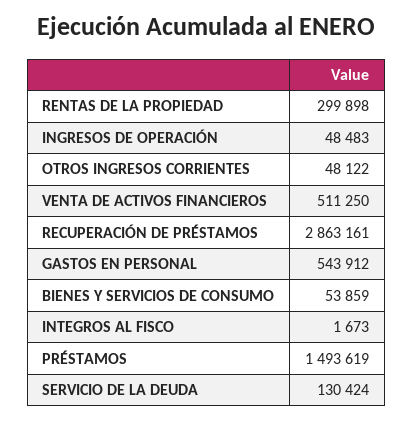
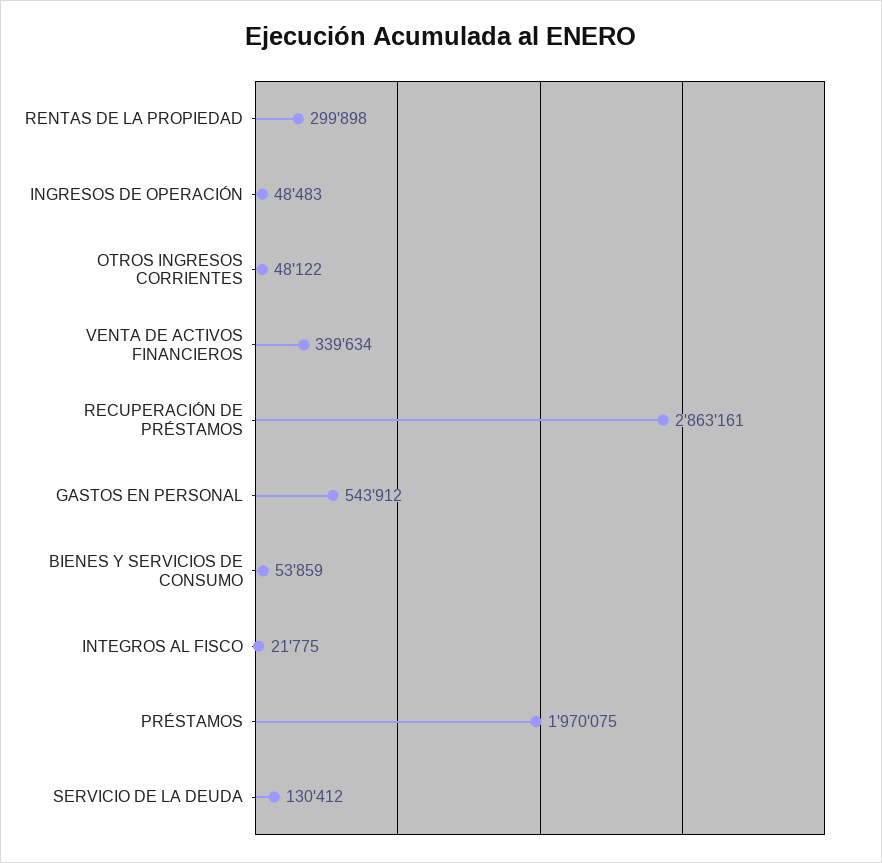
VENTA DE ACTIVOS FINANCIEROS: 511250 -> 339634
INTEGROS AL FISCO: 1673 -> 21775
PRÉSTAMOS: 1493619 -> 1970075
SERVICIO DE LA DEUDA: 130424 -> 130412

